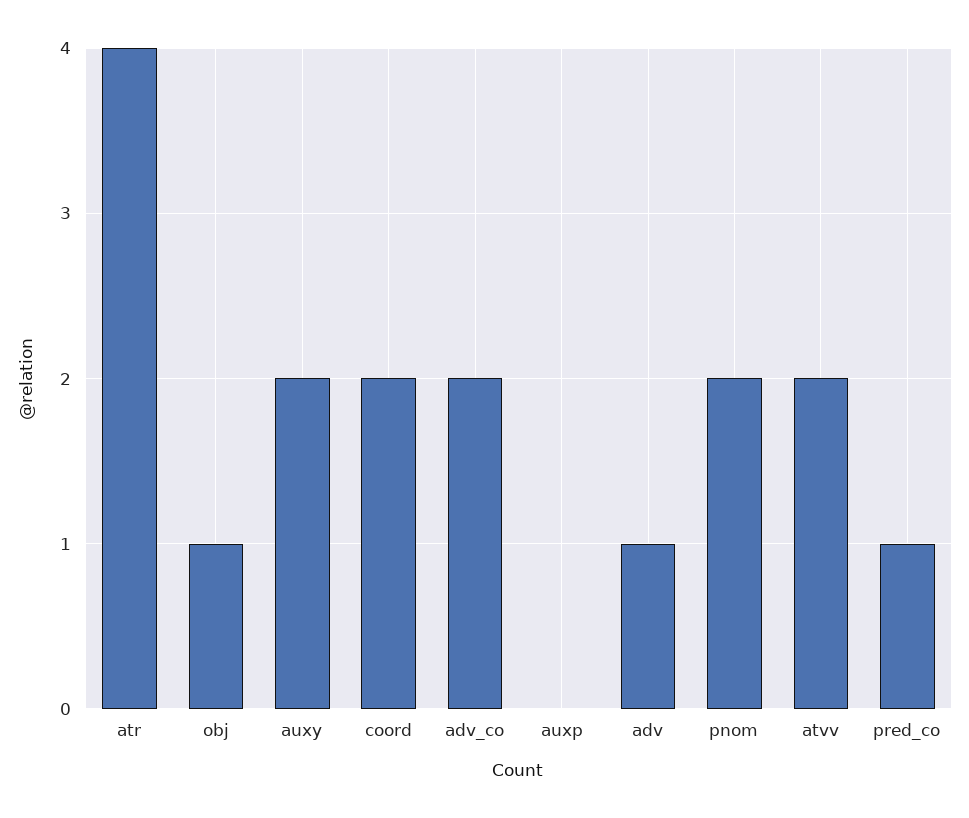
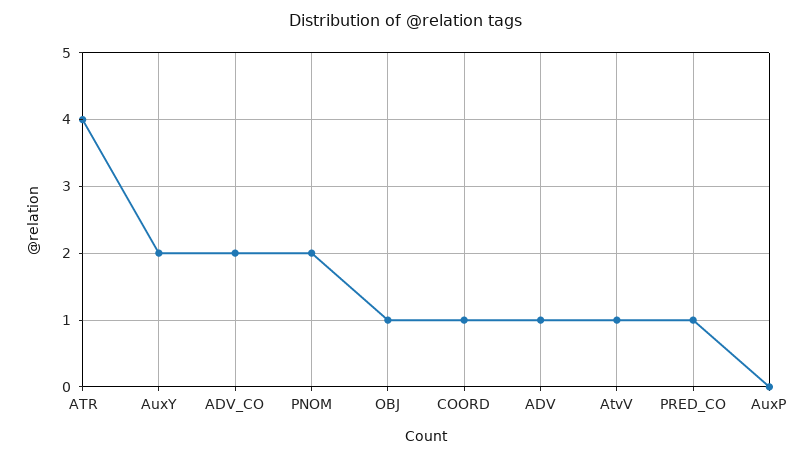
coord: 2 -> 1
atvv: 2 -> 1

